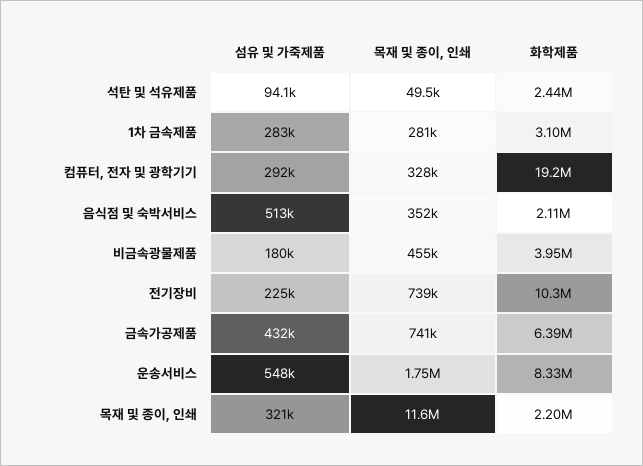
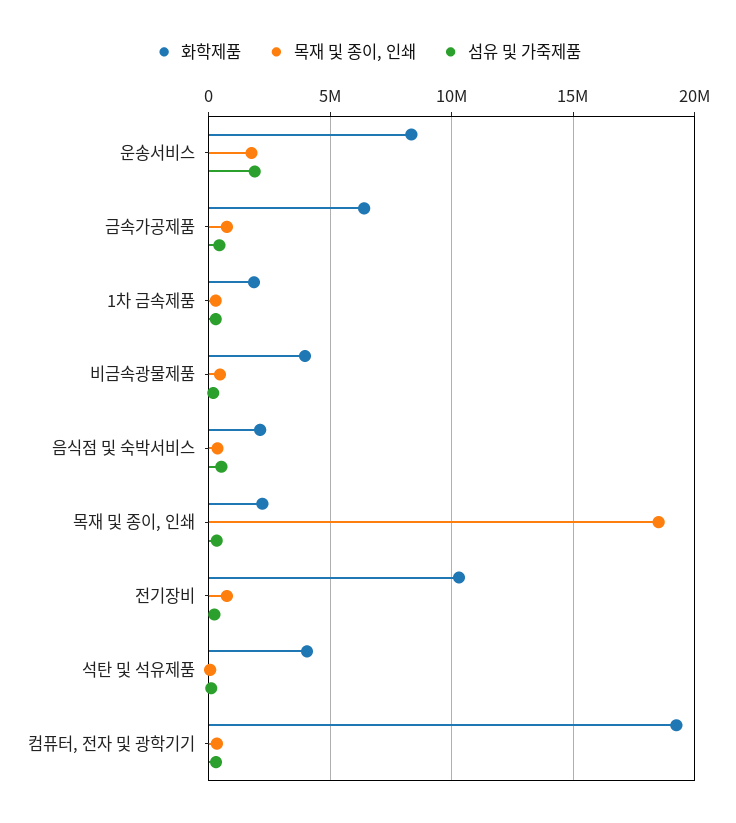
화학제품, 석탄 및 석유제품: 2440000 -> 4000000
화학제품, 1차 금속제품: 3100000 -> 2000000
섬유 및 가죽제품, 운송서비스: 548000 -> 2000000
목재 및 종이, 인쇄, 목재 및 종이, 인쇄: 11600000 -> 18500000

